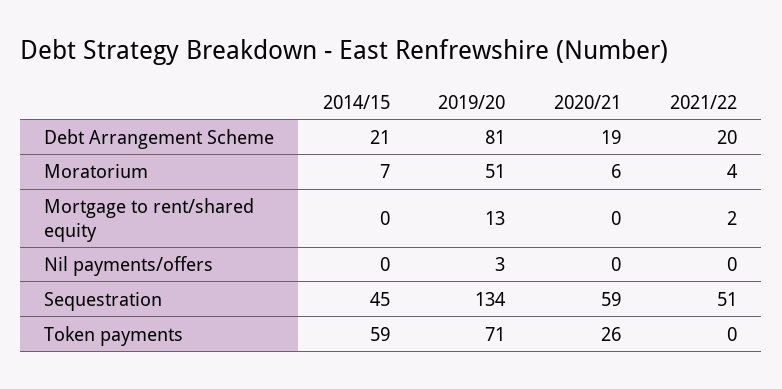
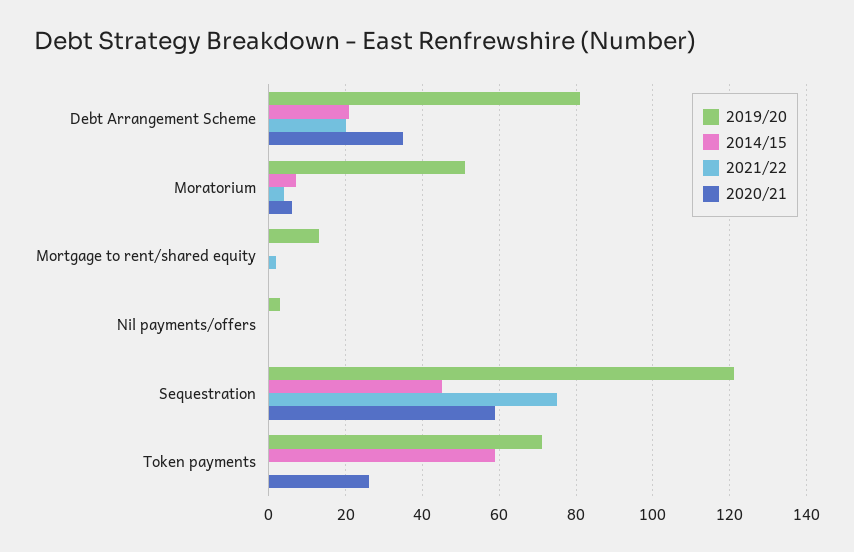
2020/21, Debt Arrangement Scheme: 19 -> 35
2019/20, Sequestration: 134 -> 120
2021/22, Sequestration: 51 -> 75

